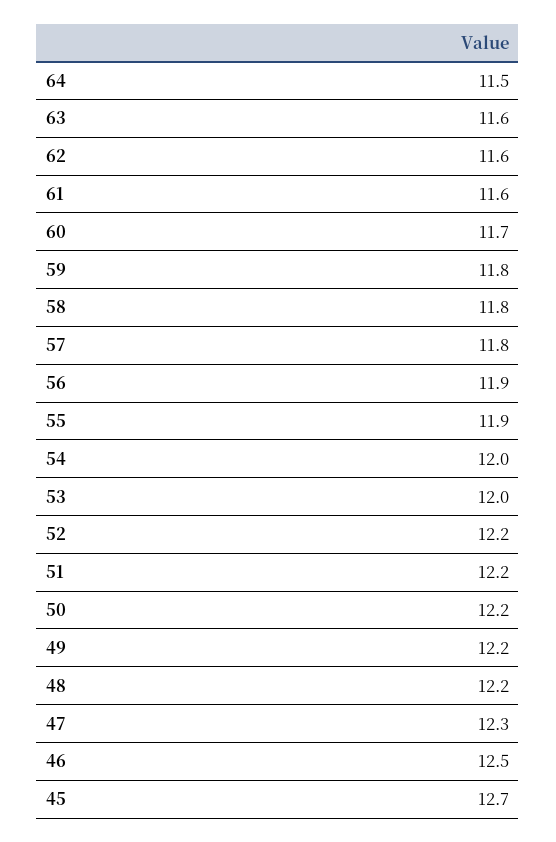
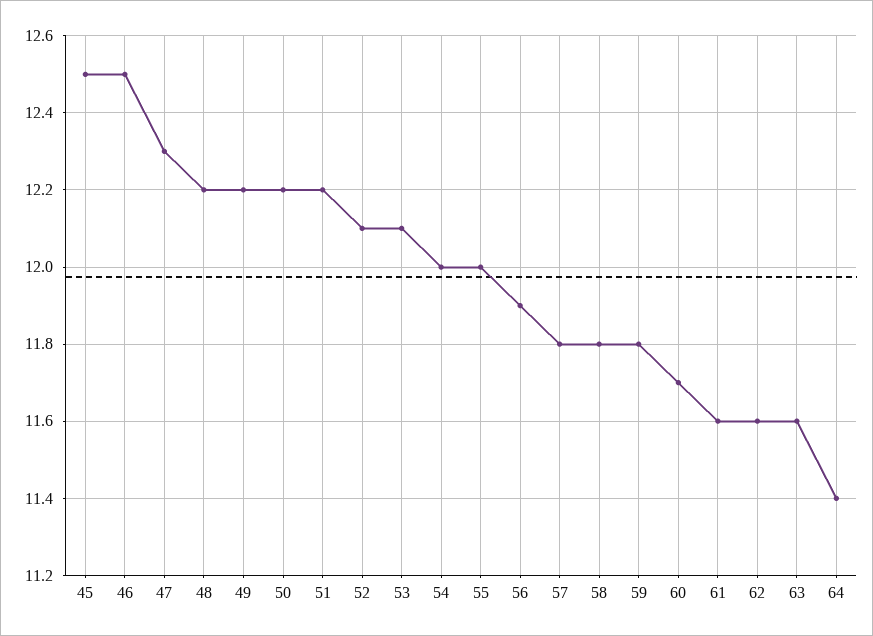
64: 11.5 -> 11.4
55: 11.9 -> 12
53: 12 -> 12.1
52: 12.2 -> 12.1
45: 12.7 -> 12.5

